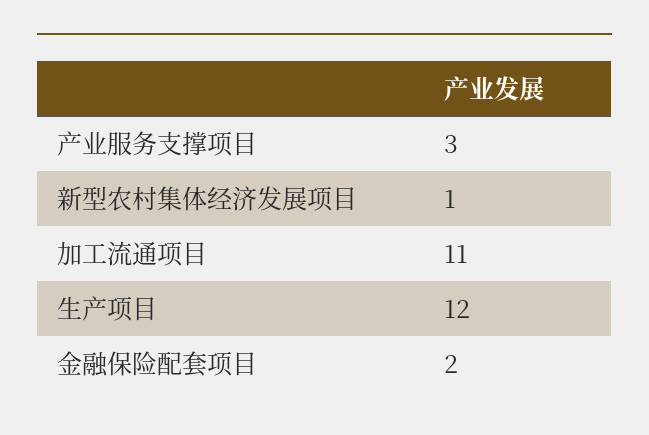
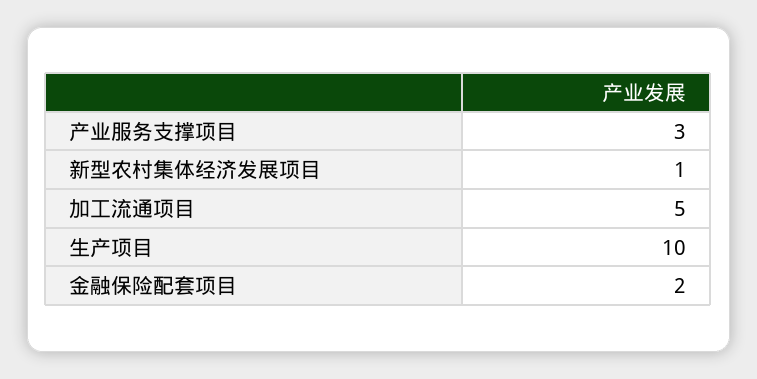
加工流通项目: 11 -> 5
生产项目: 12 -> 10

